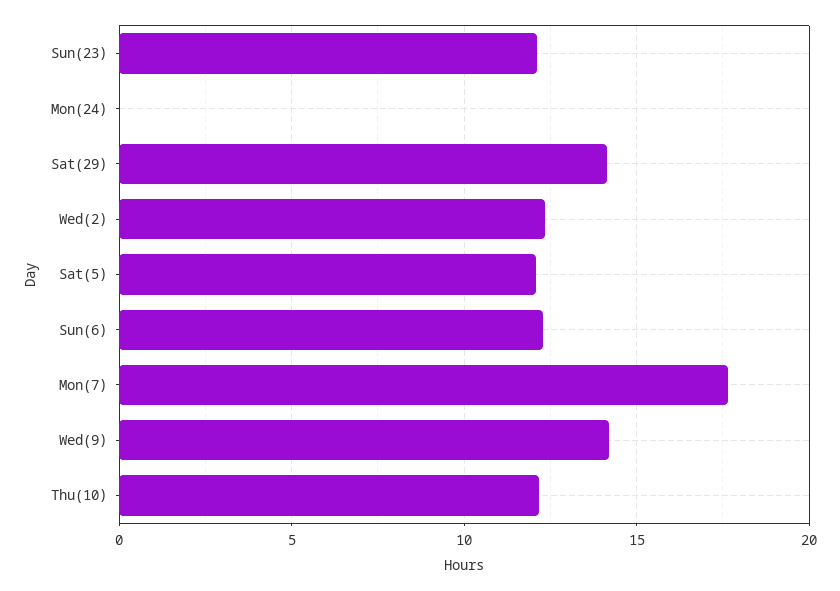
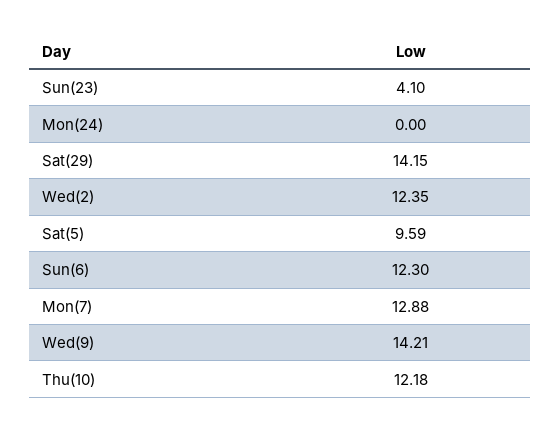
Sun(23): 12 -> 4.1
Sat(5): 12 -> 9.59
Mon(7): 17.5 -> 12.88

